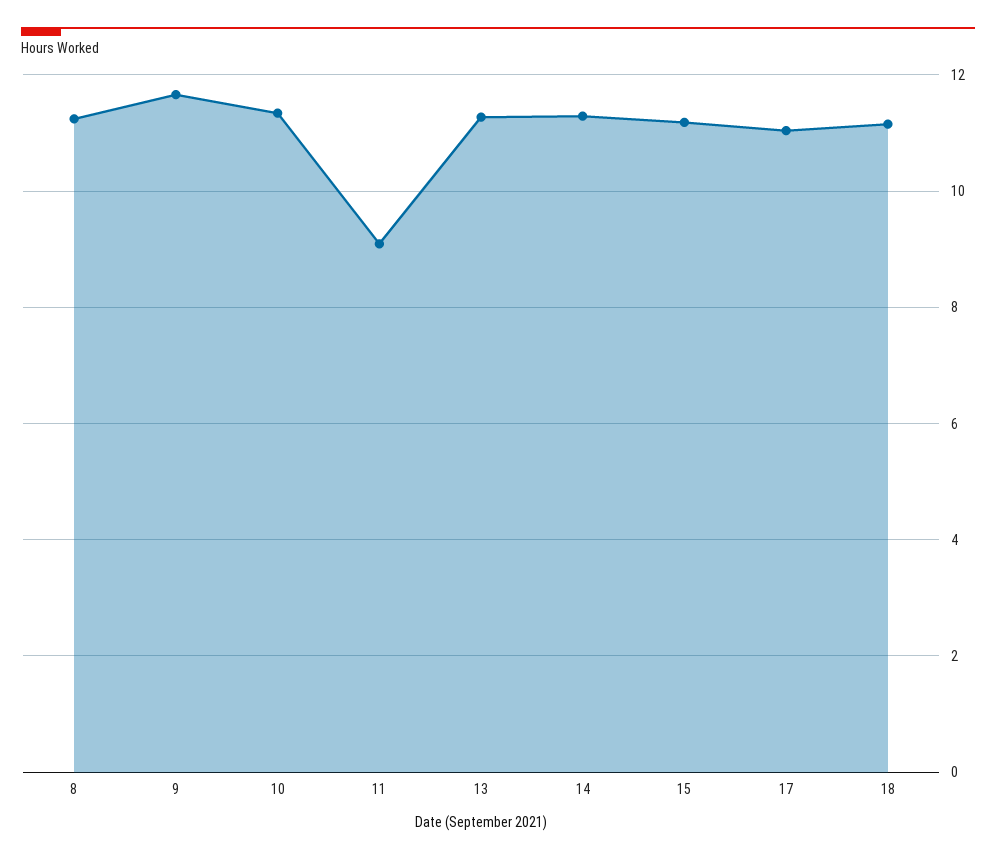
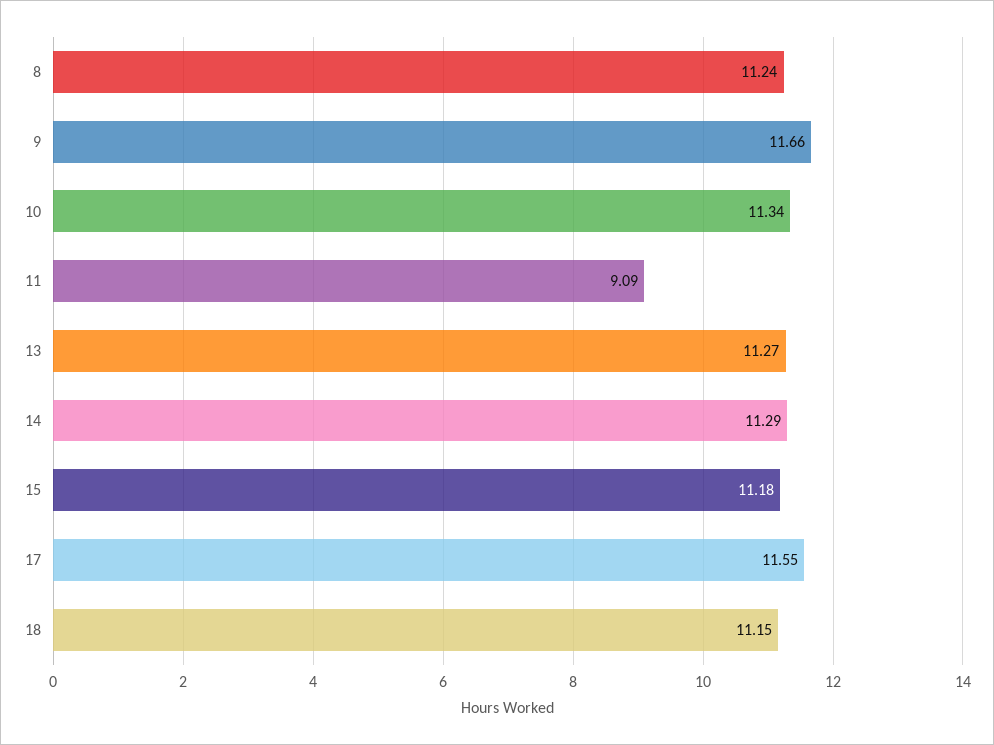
17: 11 -> 11.55

